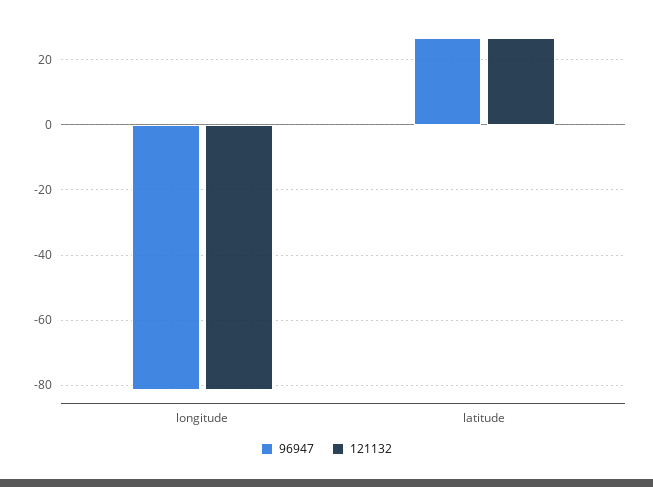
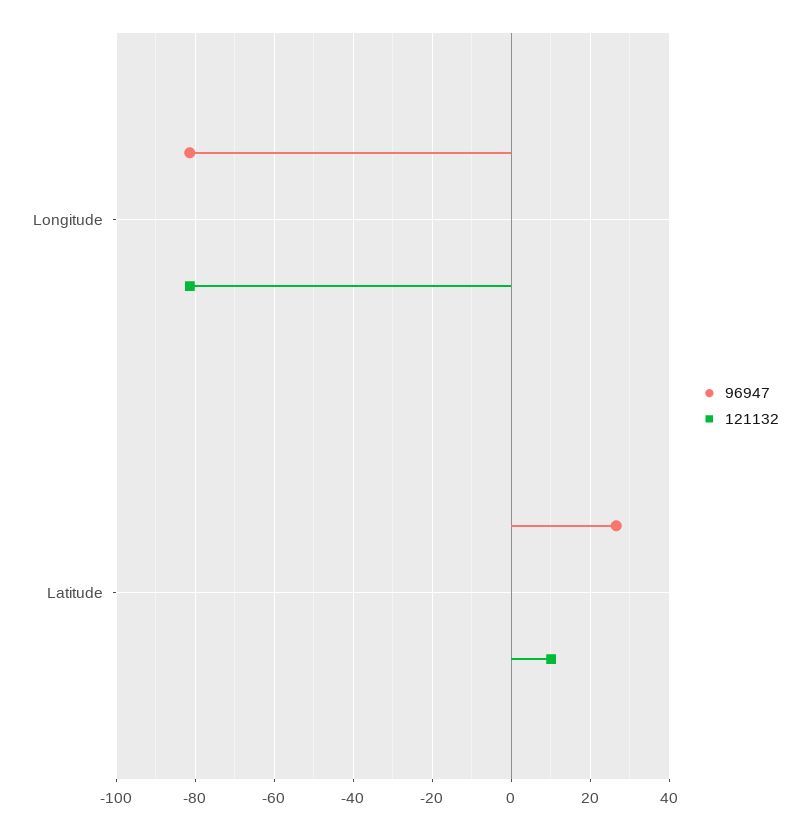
121132, latitude: 26 -> 10

